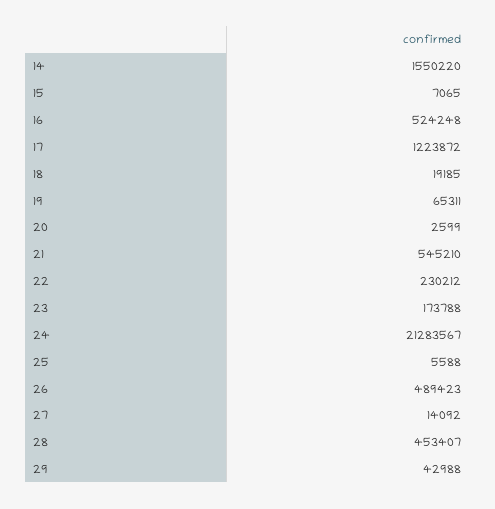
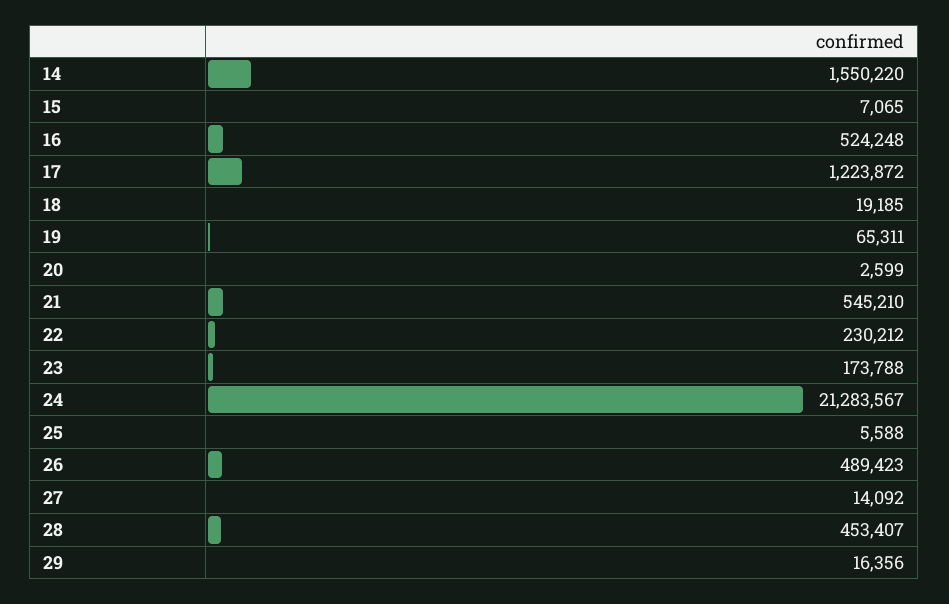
29: 42988 -> 16356

